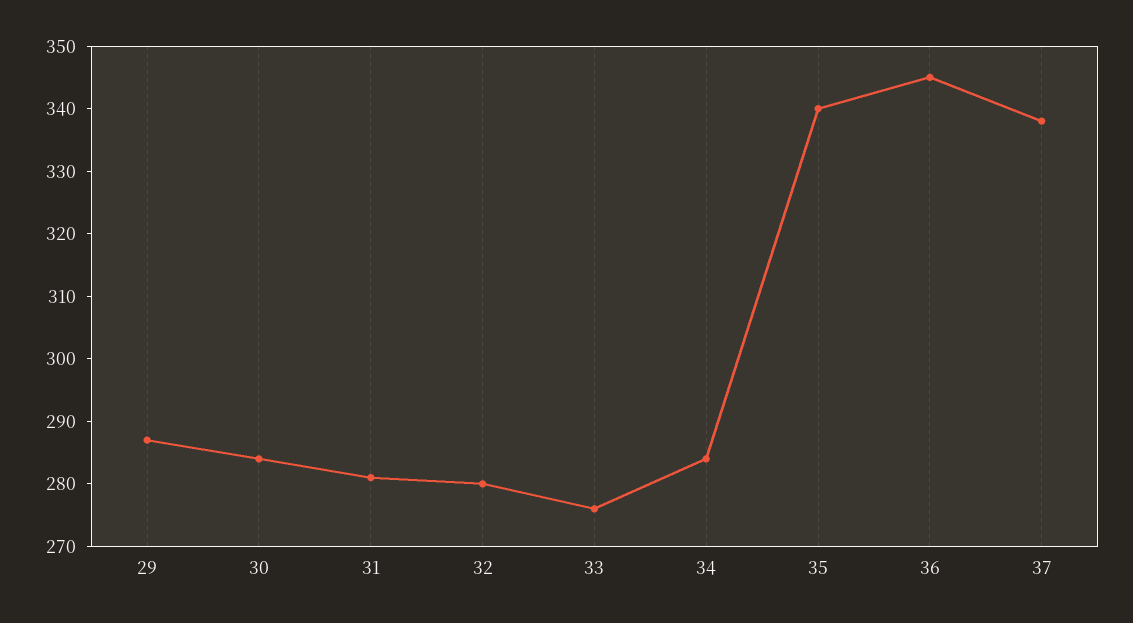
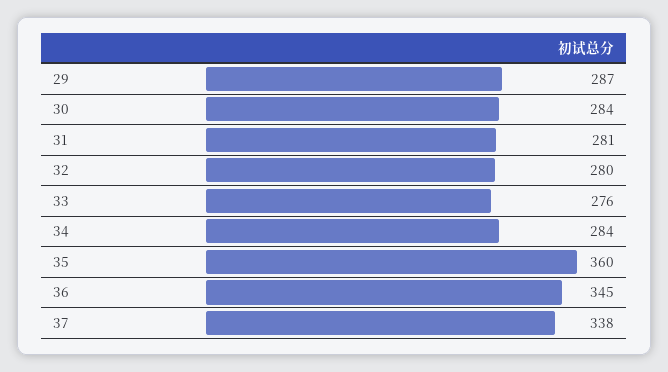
35: 340 -> 360

